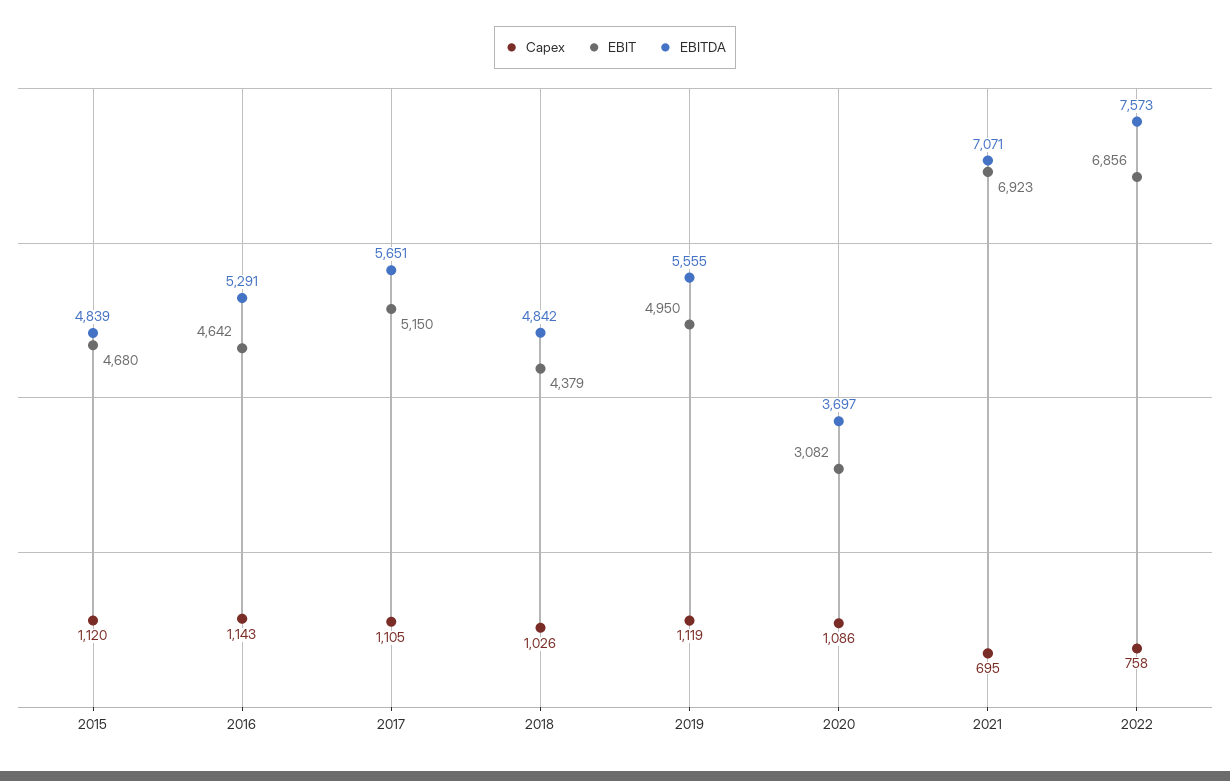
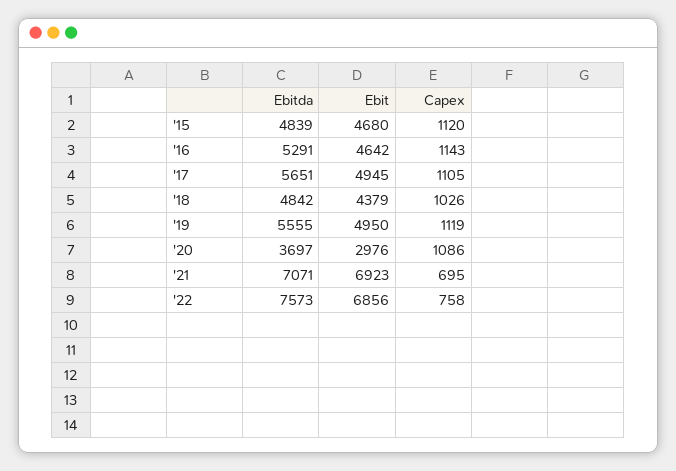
EBIT, 2017: 5150 -> 4945
EBIT, 2020: 3082 -> 2976

